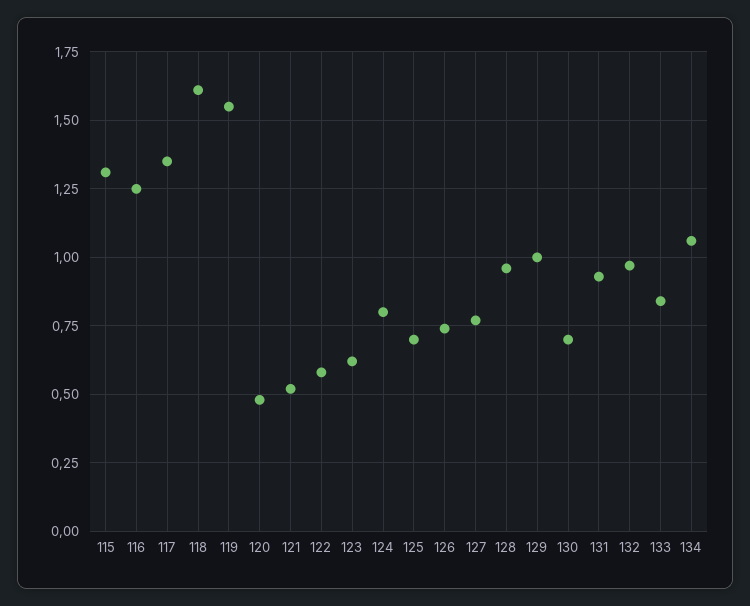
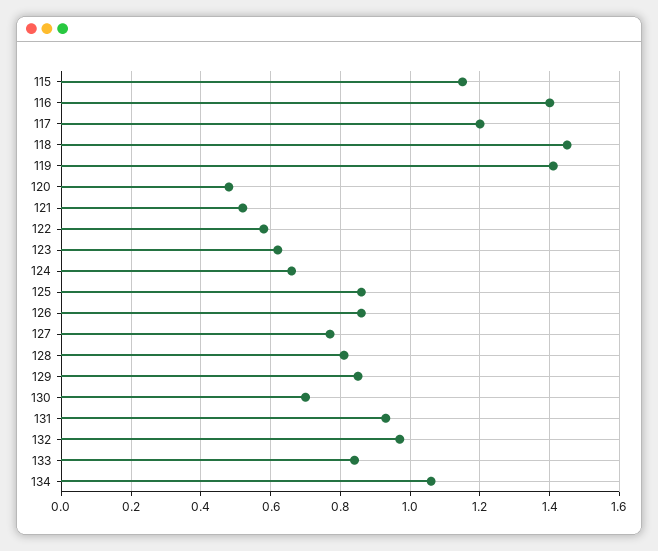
115: 1.3 -> 1.15
116: 1.25 -> 1.4
117: 1.35 -> 1.2
118: 1.6 -> 1.45
119: 1.55 -> 1.4
124: 0.8 -> 0.65
125: 0.7 -> 0.85
126: 0.75 -> 0.85
128: 0.95 -> 0.8
129: 1 -> 0.85

